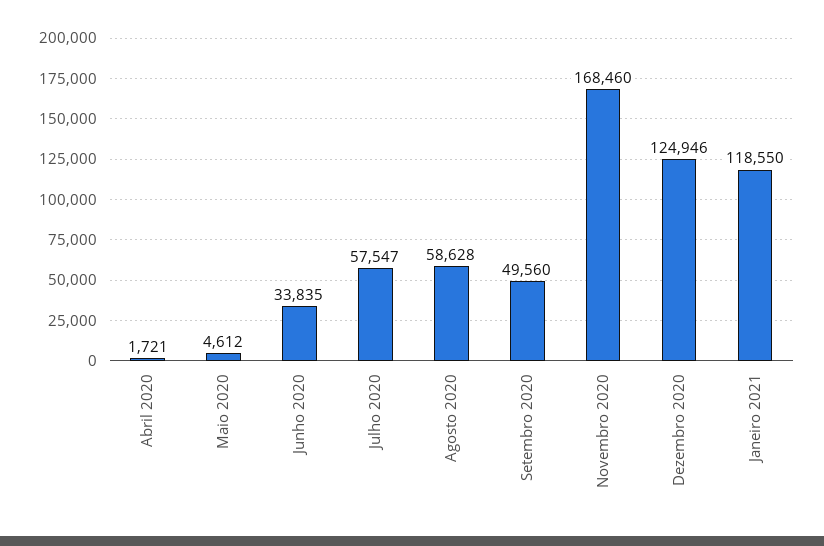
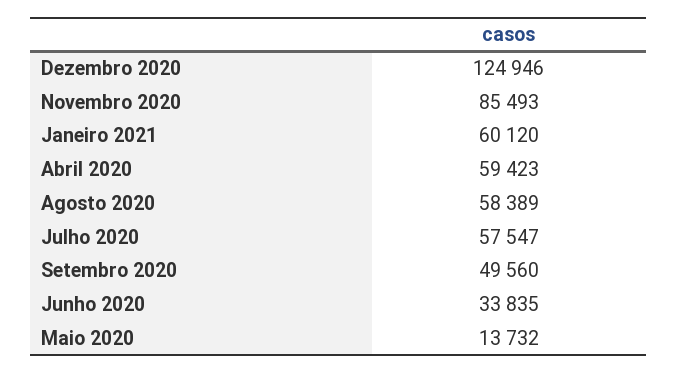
Abril 2020: 1721 -> 59423
Maio 2020: 4612 -> 13732
Agosto 2020: 58628 -> 58389
Novembro 2020: 168460 -> 85493
Janeiro 2021: 118550 -> 60120

